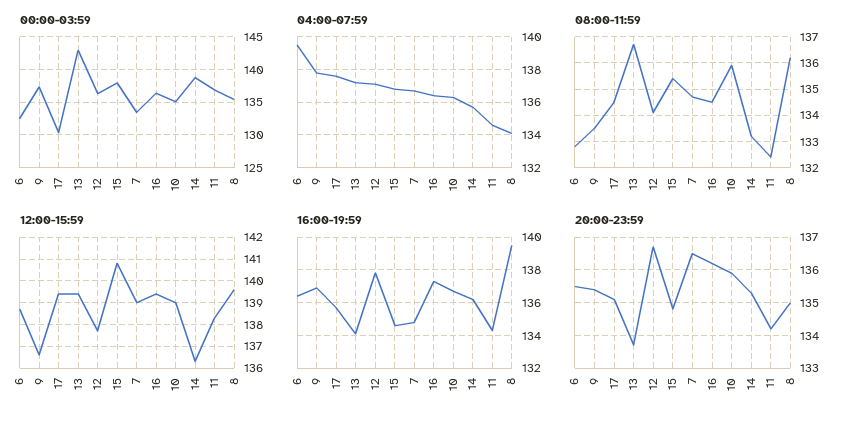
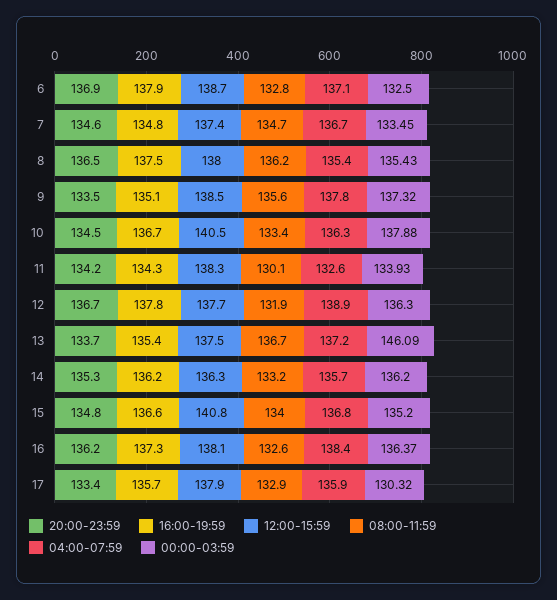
00:00-03:59, 13: 143 -> 146.09
00:00-03:59, 15: 138 -> 135.2
00:00-03:59, 10: 135 -> 137.88
00:00-03:59, 14: 139 -> 136.2
00:00-03:59, 11: 137 -> 133.93
04:00-07:59, 6: 139.5 -> 137.1
04:00-07:59, 17: 137.5 -> 135.9
04:00-07:59, 12: 137 -> 138.9
04:00-07:59, 16: 136.5 -> 138.4
04:00-07:59, 11: 134.5 -> 132.6
04:00-07:59, 8: 134 -> 135.4
08:00-11:59, 9: 133.5 -> 135.6
08:00-11:59, 17: 134.5 -> 132.9
08:00-11:59, 12: 134 -> 131.9
08:00-11:59, 15: 135.5 -> 134
08:00-11:59, 16: 134.5 -> 132.6
08:00-11:59, 10: 136 -> 133.4
08:00-11:59, 11: 132.5 -> 130.1
12:00-15:59, 9: 136.5 -> 138.5
12:00-15:59, 17: 139.5 -> 137.9
12:00-15:59, 13: 139.5 -> 137.5
12:00-15:59, 7: 139 -> 137.4
12:00-15:59, 16: 139.5 -> 138.1
12:00-15:59, 10: 139 -> 140.5
12:00-15:59, 8: 139.5 -> 138
16:00-19:59, 6: 136.5 -> 137.9
16:00-19:59, 9: 137 -> 135.1
16:00-19:59, 13: 134 -> 135.4
16:00-19:59, 15: 134.5 -> 136.6
16:00-19:59, 8: 139.5 -> 137.5
20:00-23:59, 6: 135.5 -> 136.9
20:00-23:59, 9: 135.5 -> 133.5
20:00-23:59, 17: 135 -> 133.4
20:00-23:59, 7: 136.5 -> 134.6
20:00-23:59, 10: 136 -> 134.5
20:00-23:59, 8: 135 -> 136.5

